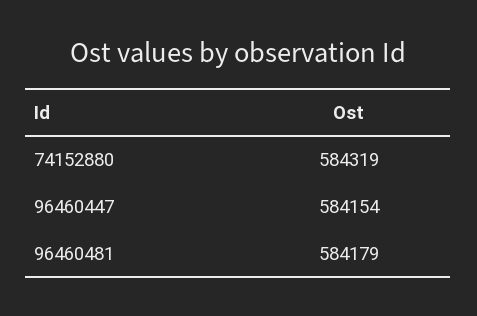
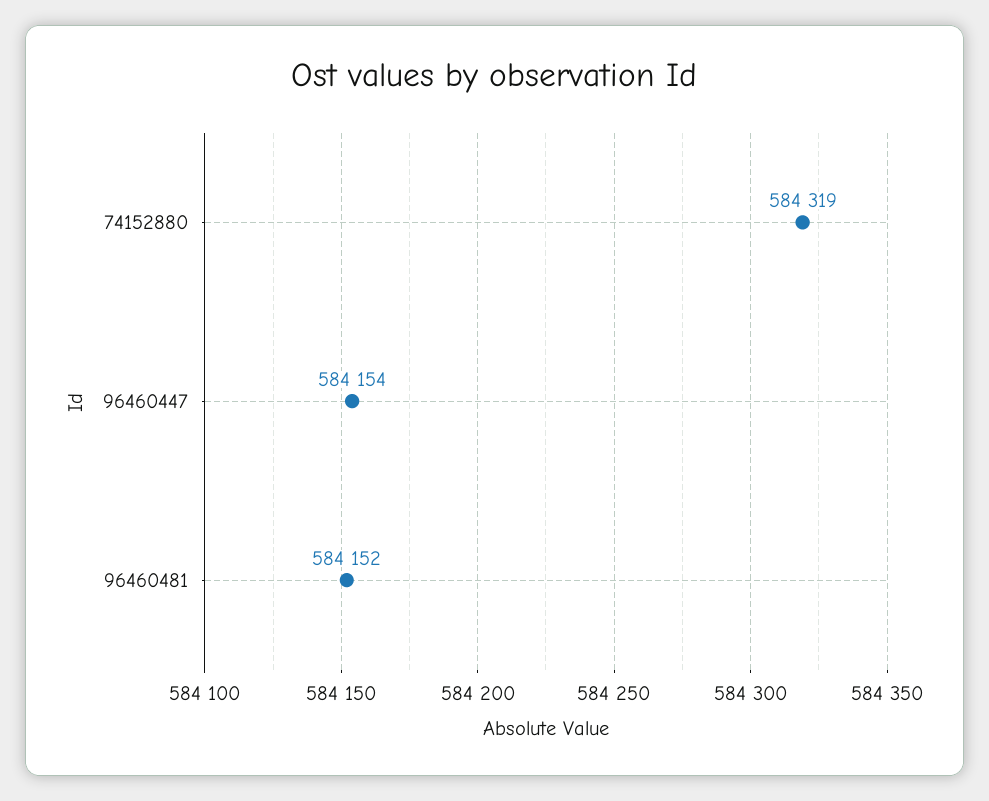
96460481: 584179 -> 584152

